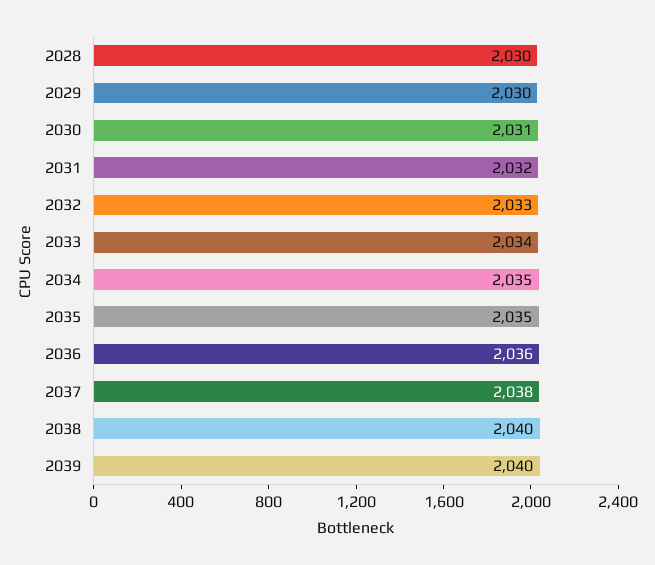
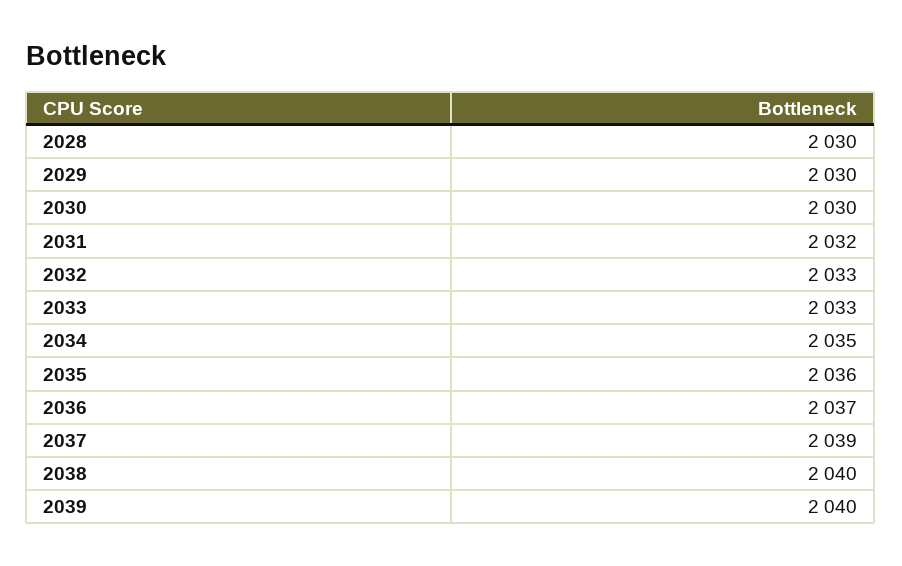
2030: 2031 -> 2030
2033: 2034 -> 2033
2035: 2035 -> 2036
2036: 2036 -> 2037
2037: 2038 -> 2039

